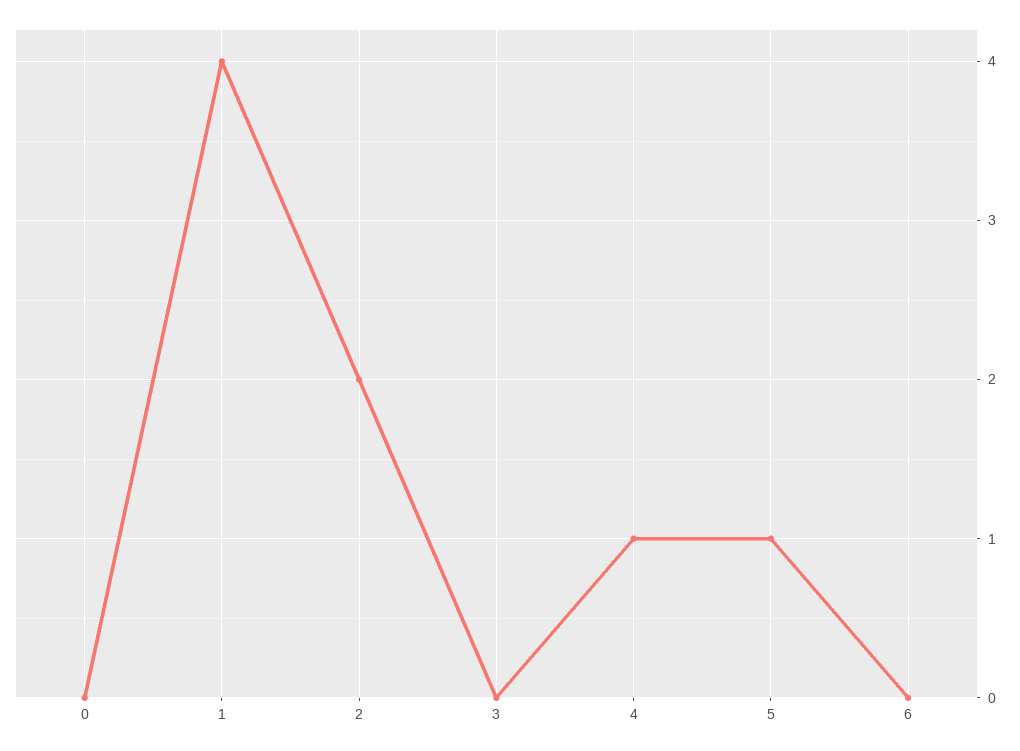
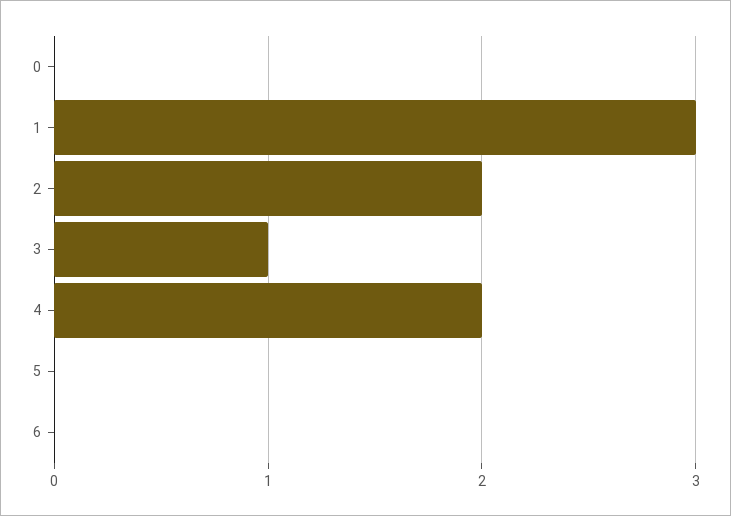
1: 4 -> 3
3: 0 -> 1
4: 1 -> 2
5: 1 -> 0

